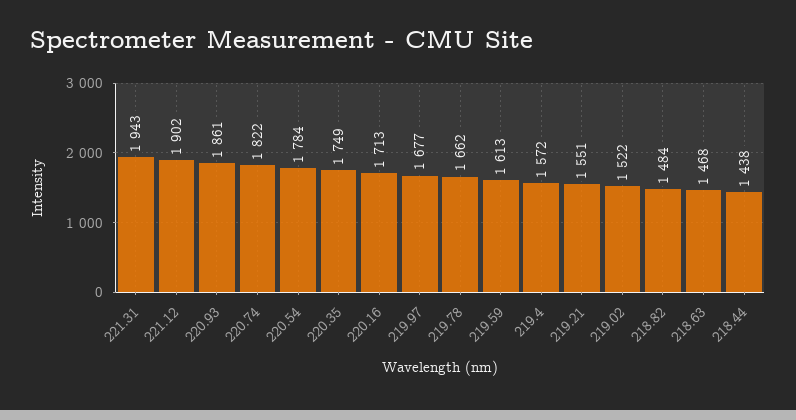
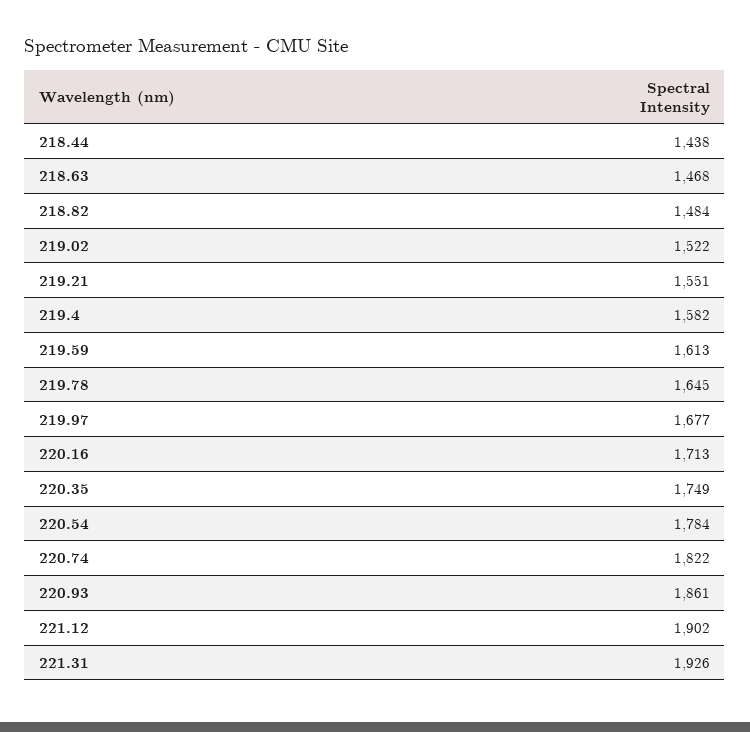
221.31: 1943 -> 1926
219.78: 1662 -> 1645
219.4: 1572 -> 1582

